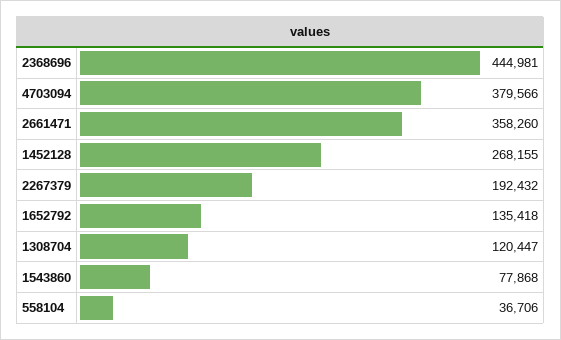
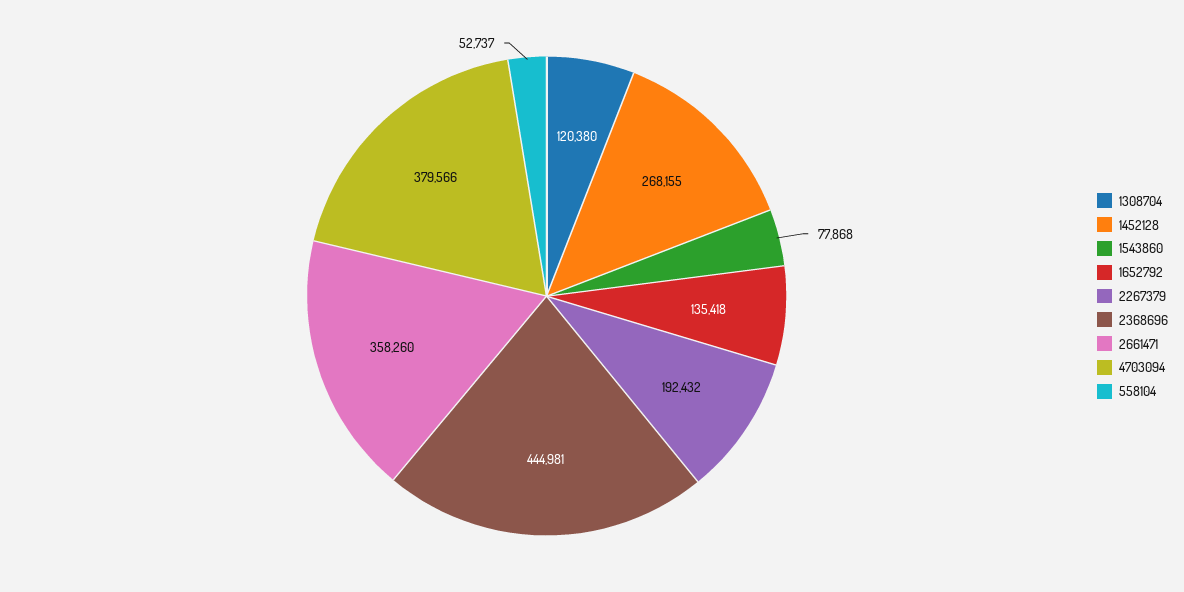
1308704: 120447 -> 120380
558104: 36706 -> 52737

